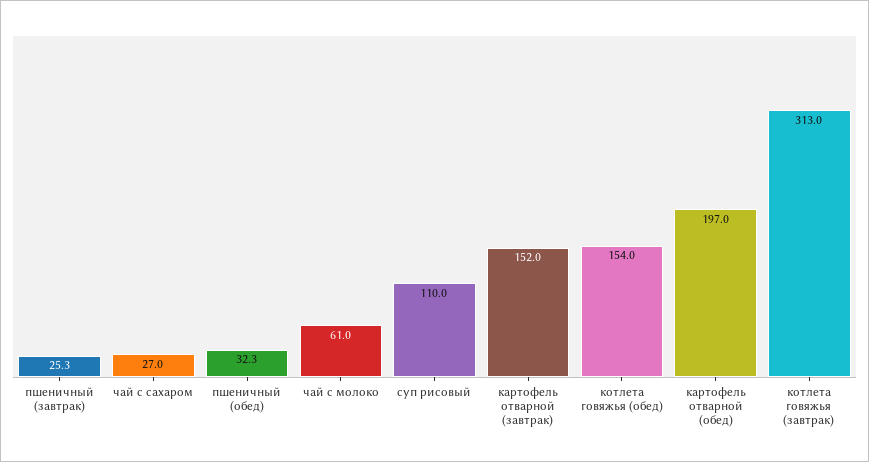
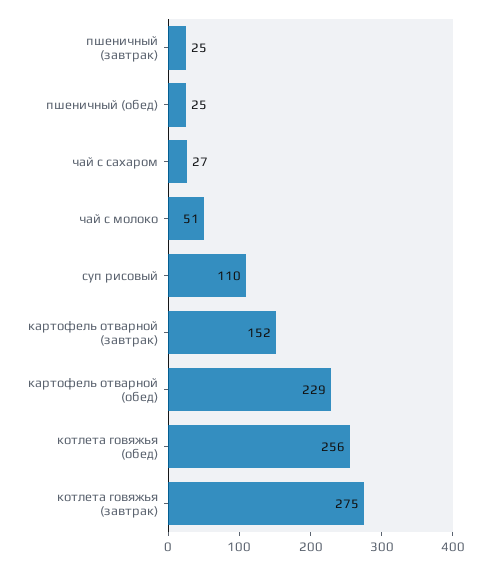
пшеничный (обед): 32.3 -> 25
чай с молоко: 61 -> 51
котлета говяжья (обед): 154 -> 256
картофель отварной (обед): 197 -> 229
котлета говяжья (завтрак): 313 -> 275

